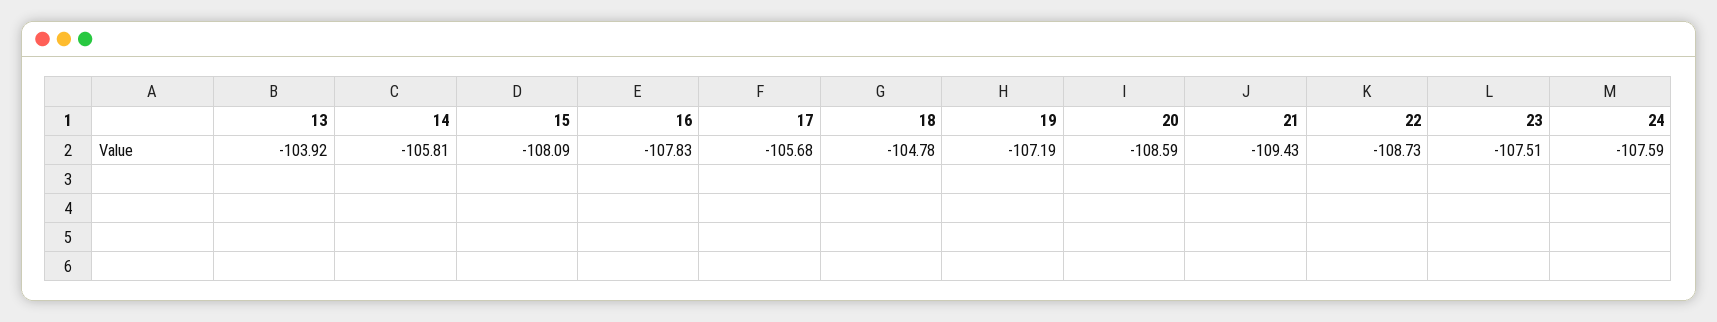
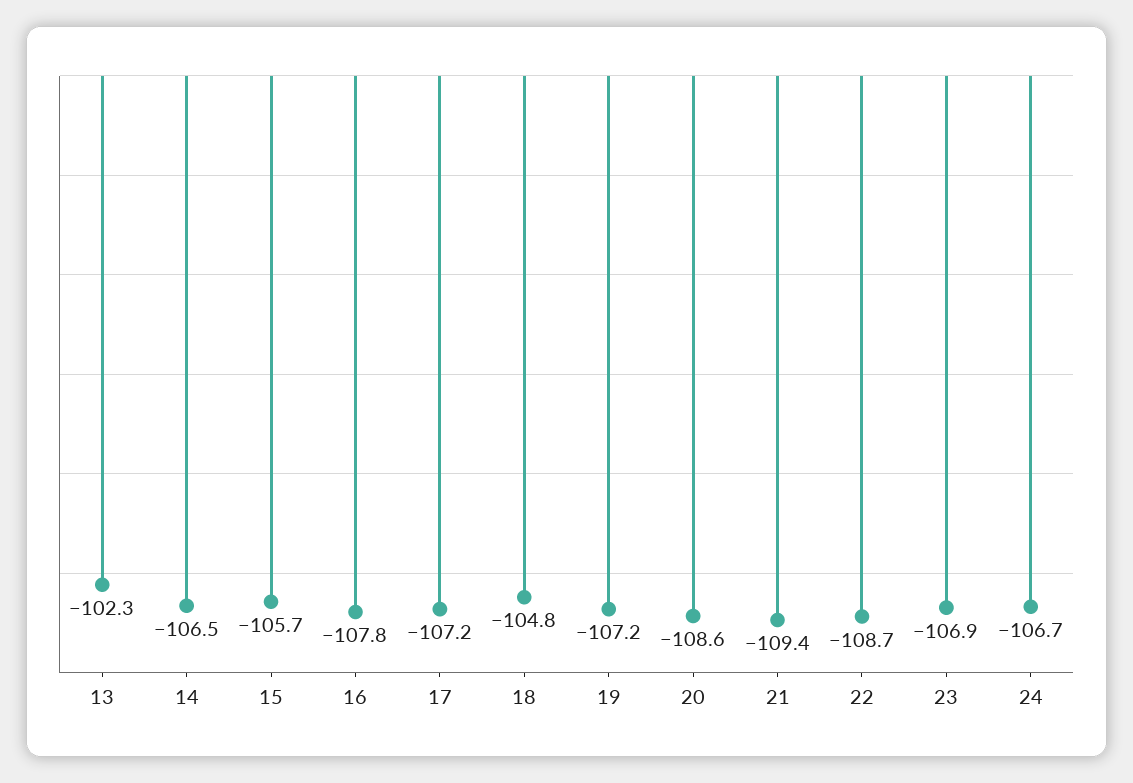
13: -103.92 -> -102.3
14: -105.81 -> -106.5
15: -108.09 -> -105.7
17: -105.68 -> -107.2
23: -107.51 -> -106.9
24: -107.59 -> -106.7

